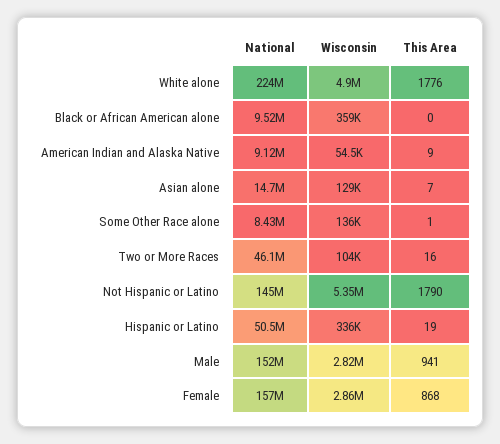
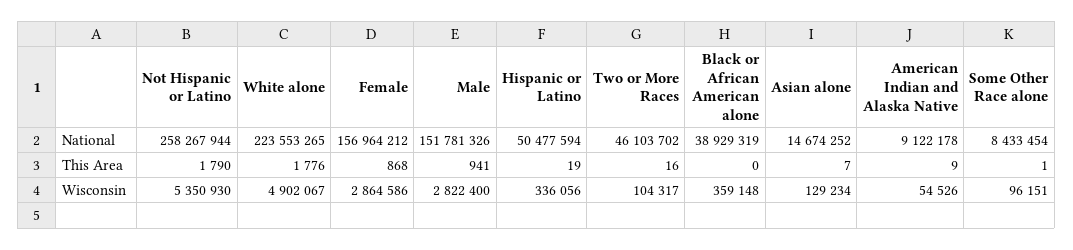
National, Black or African American alone: 9520000 -> 38929319
Wisconsin, Some Other Race alone: 136000 -> 96151
National, Not Hispanic or Latino: 145000000 -> 258267944

